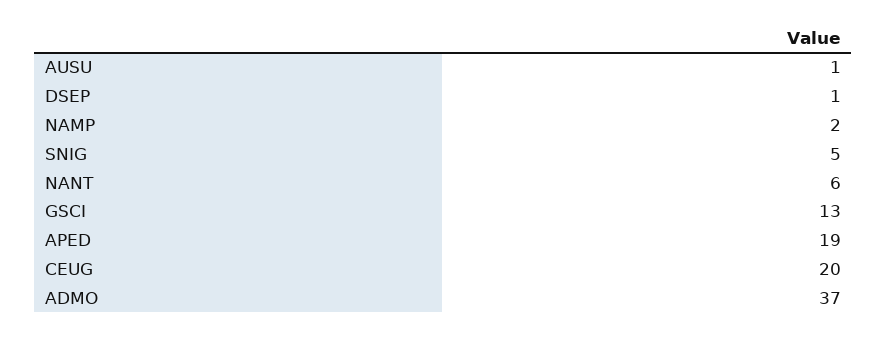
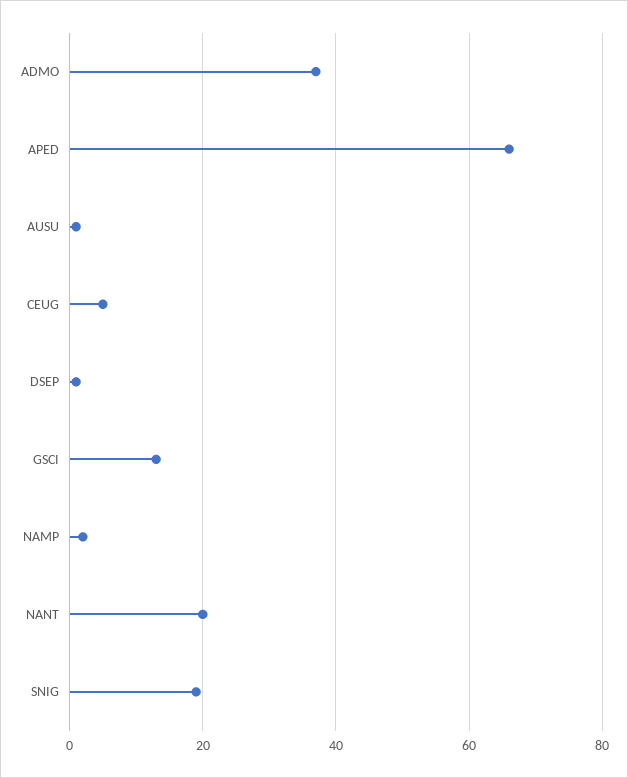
SNIG: 5 -> 20
NANT: 6 -> 20
APED: 19 -> 65
CEUG: 20 -> 5

